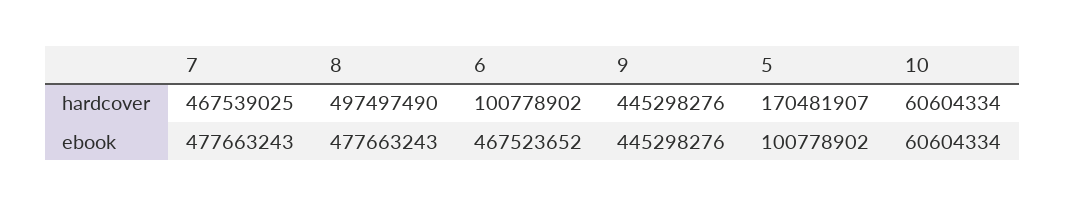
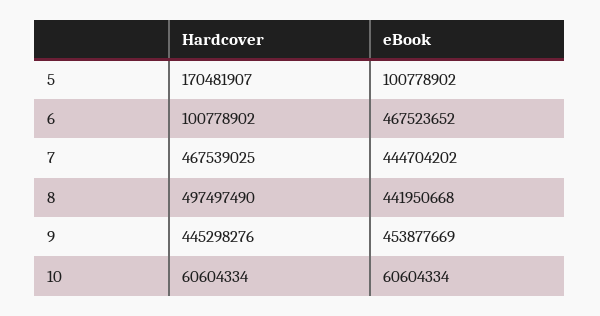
7, ebook: 477663243 -> 444704202
8, ebook: 477663243 -> 441950668
9, ebook: 445298276 -> 453877669

